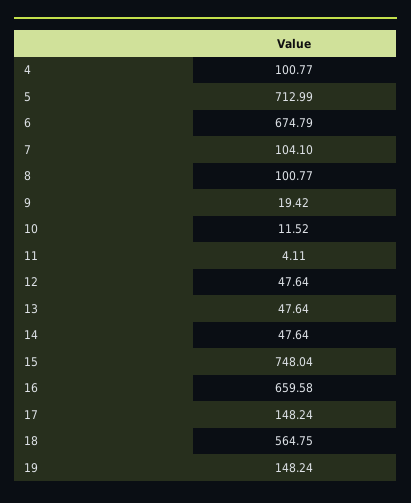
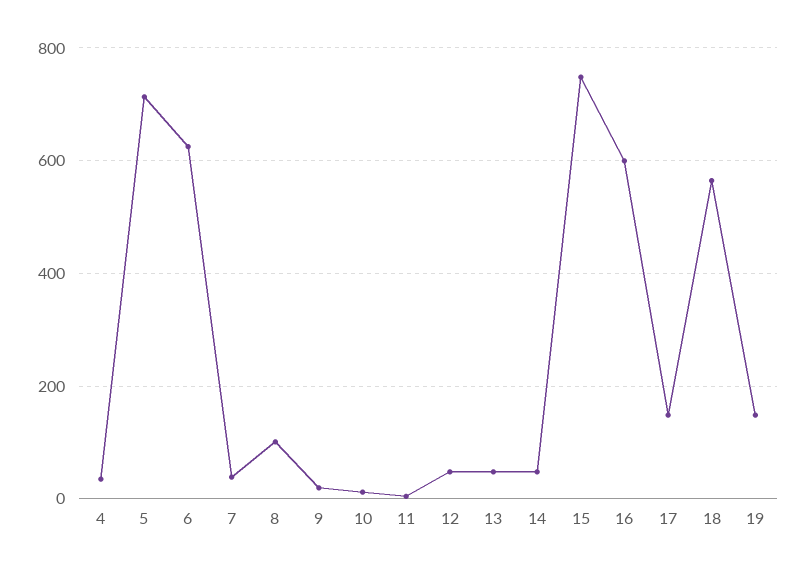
4: 100.77 -> 40
6: 674.79 -> 620
7: 104.1 -> 40
16: 659.58 -> 600

